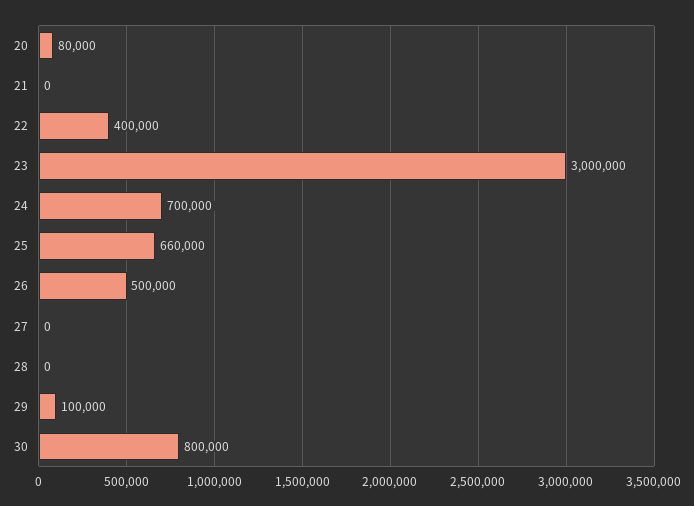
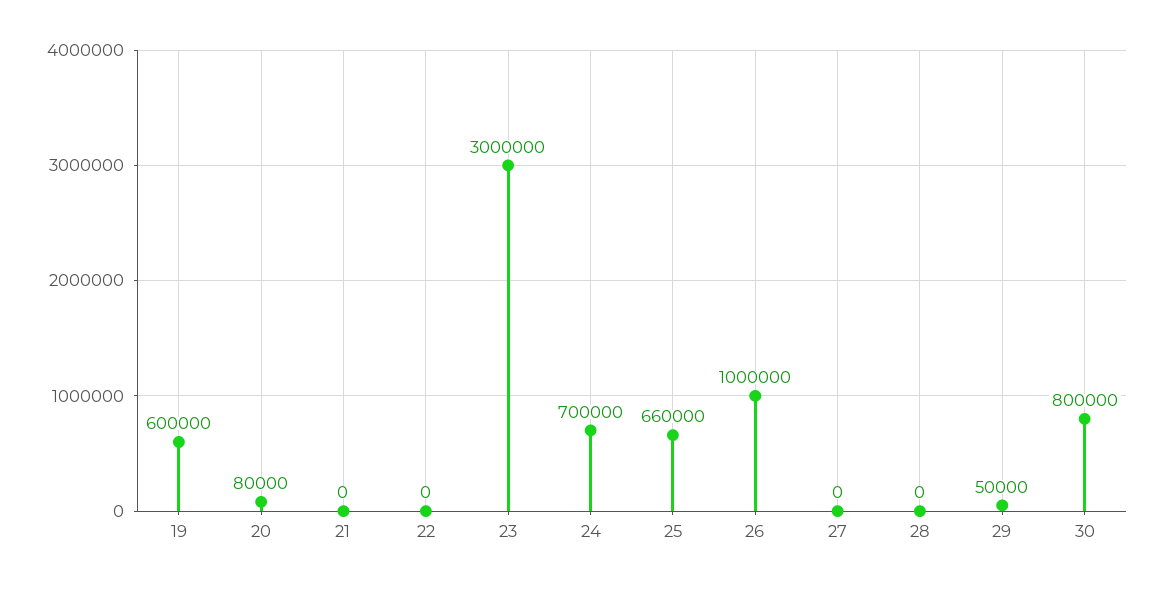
22: 400000 -> 0
26: 500000 -> 1000000
29: 100000 -> 50000
19: none -> 600000

